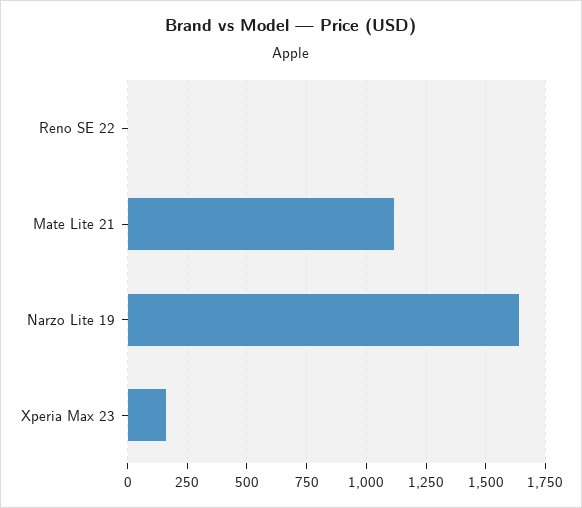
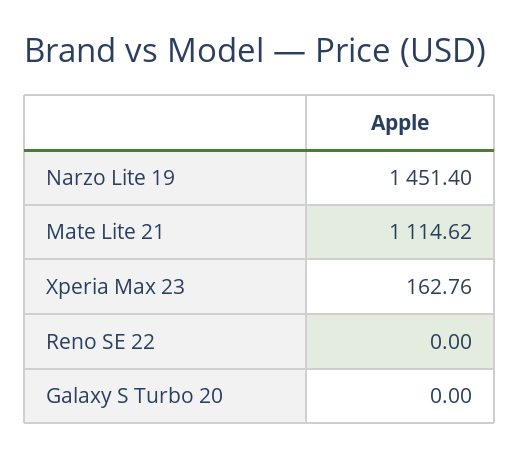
Narzo Lite 19: 1650 -> 1451.4
Galaxy S Turbo 20: none -> 0

